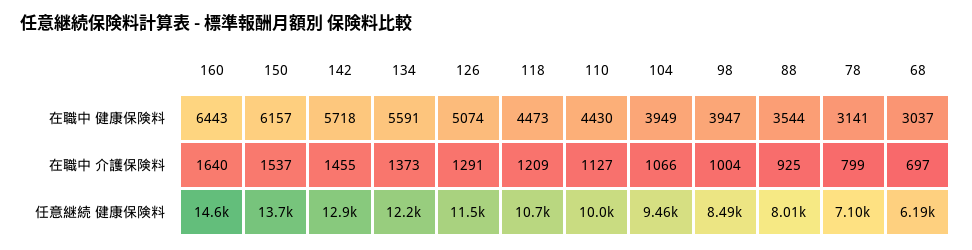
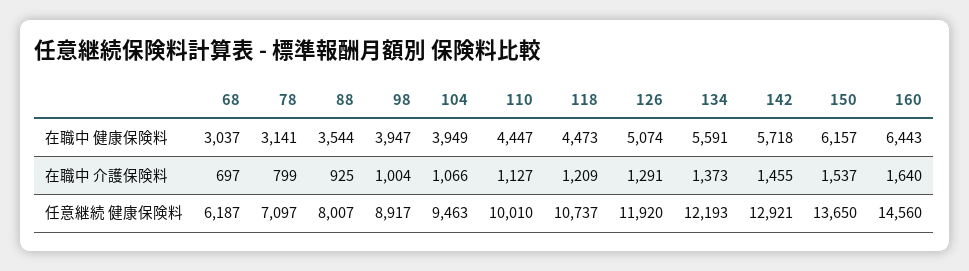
110, 在職中 健康保険料: 4430 -> 4447
126, 任意継続 健康保険料: 11500 -> 11920
98, 任意継続 健康保険料: 8490 -> 8917

